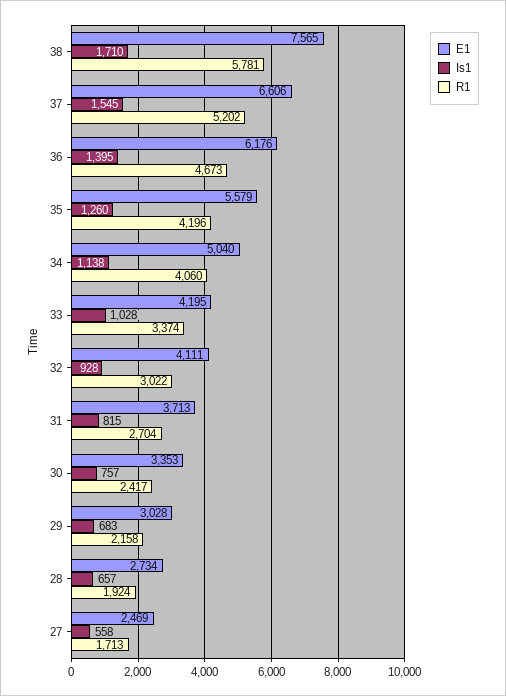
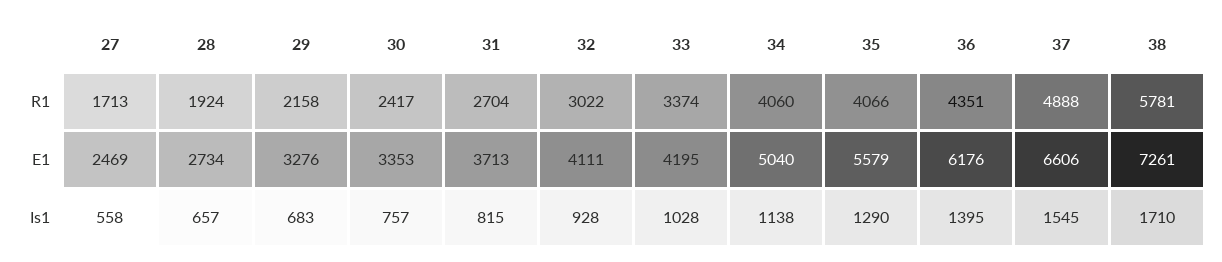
E1, 38: 7565 -> 7261
R1, 37: 5202 -> 4888
R1, 36: 4673 -> 4351
Is1, 35: 1260 -> 1290
R1, 35: 4196 -> 4066
E1, 29: 3028 -> 3276

